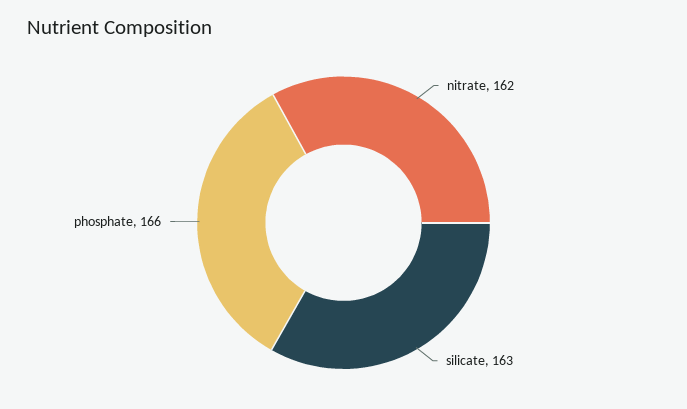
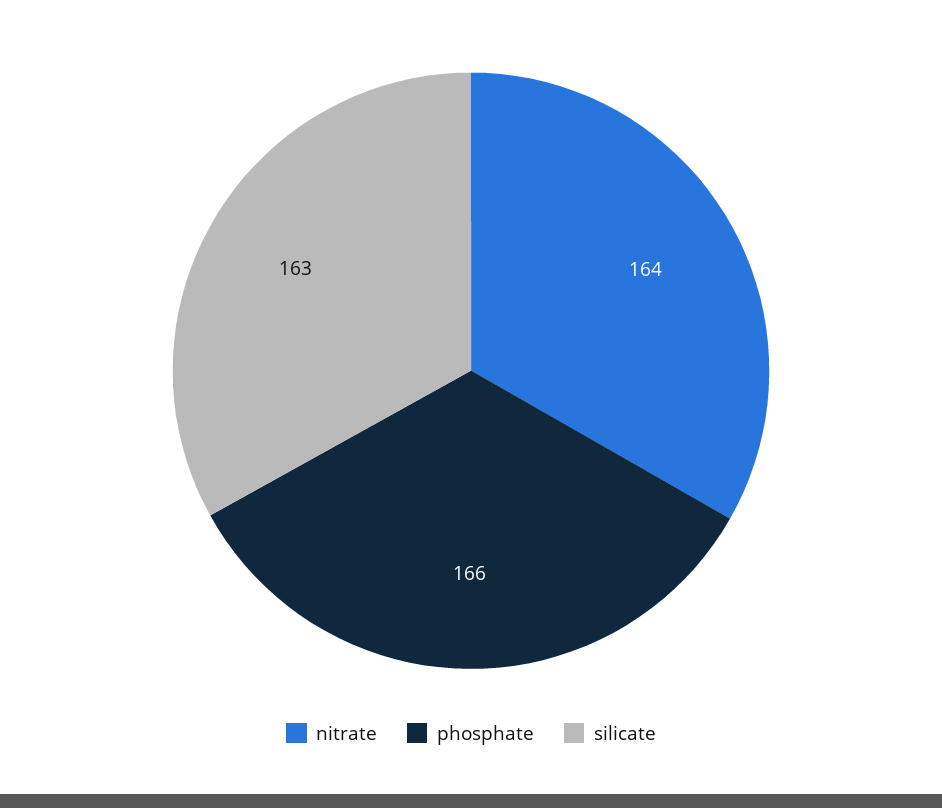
nitrate: 162 -> 164

